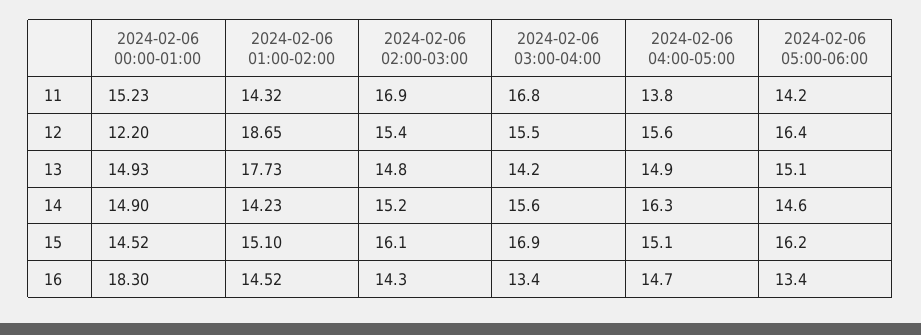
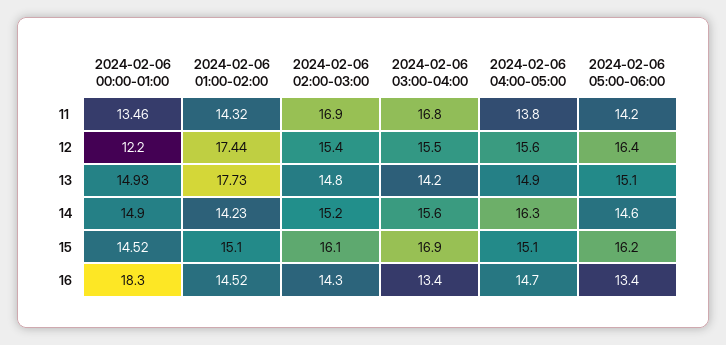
2024-02-06 00:00-01:00, 11: 15.23 -> 13.46
2024-02-06 01:00-02:00, 12: 18.65 -> 17.44

